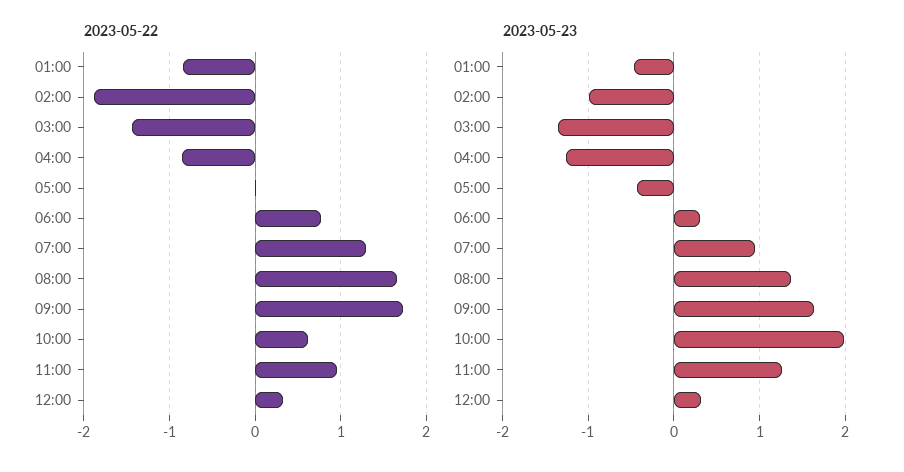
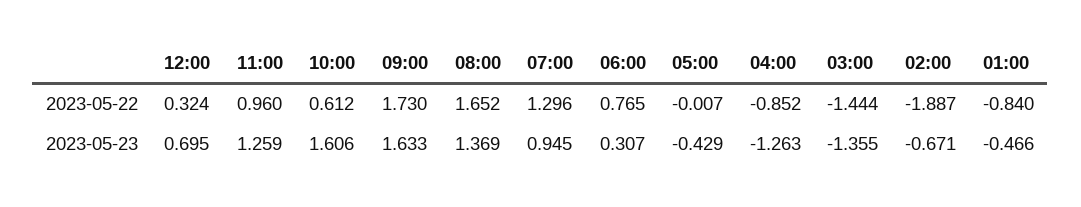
2023-05-23, 02:00: -1 -> -0.671
2023-05-23, 10:00: 2 -> 1.606
2023-05-23, 12:00: 0.3 -> 0.695

